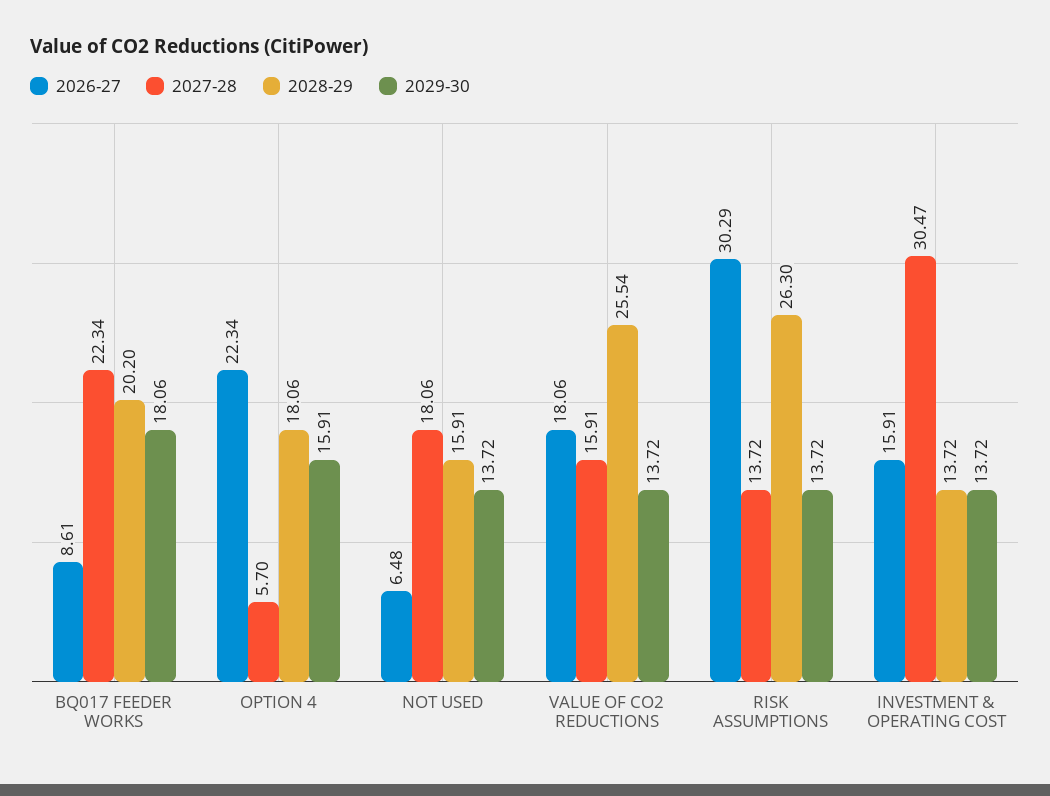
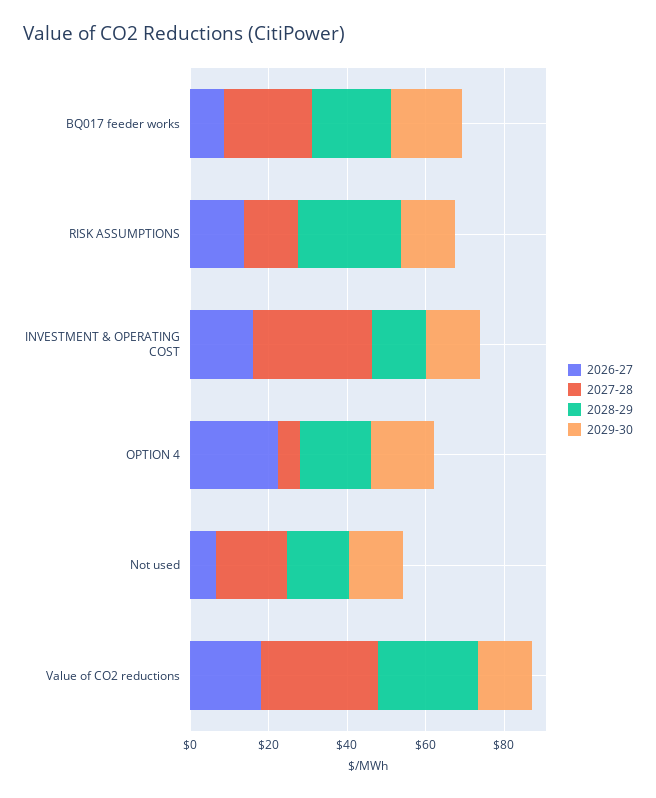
2027-28, VALUE OF CO2 REDUCTIONS: 15.91 -> 30
2026-27, RISK ASSUMPTIONS: 30.29 -> 15

